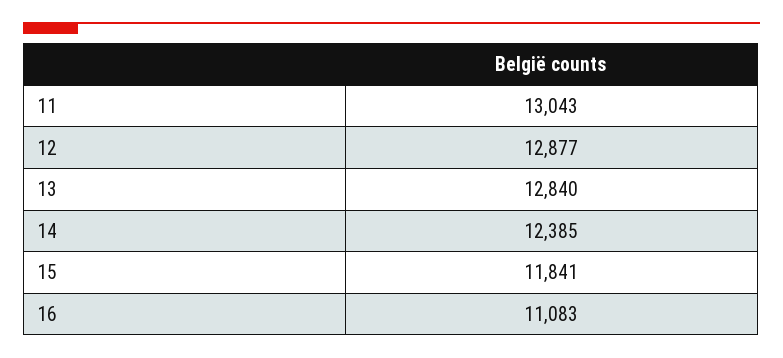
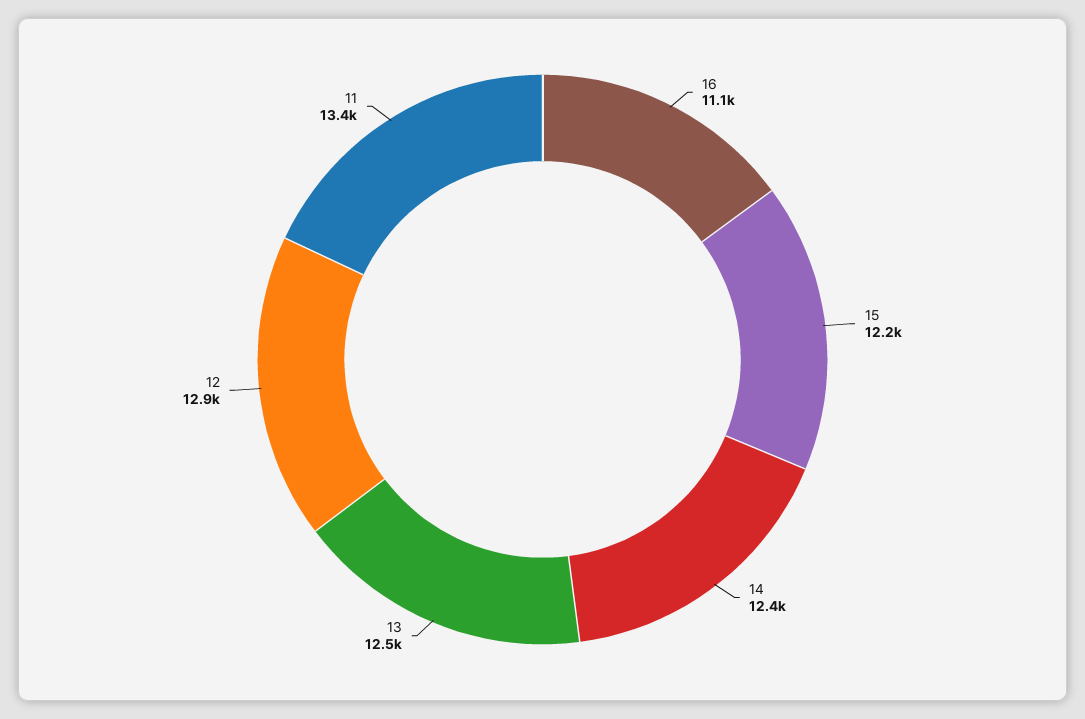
11: 13043 -> 13400
13: 12840 -> 12500
15: 11841 -> 12200

